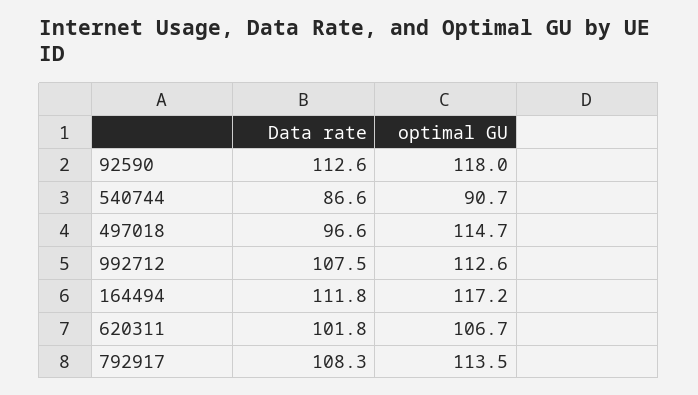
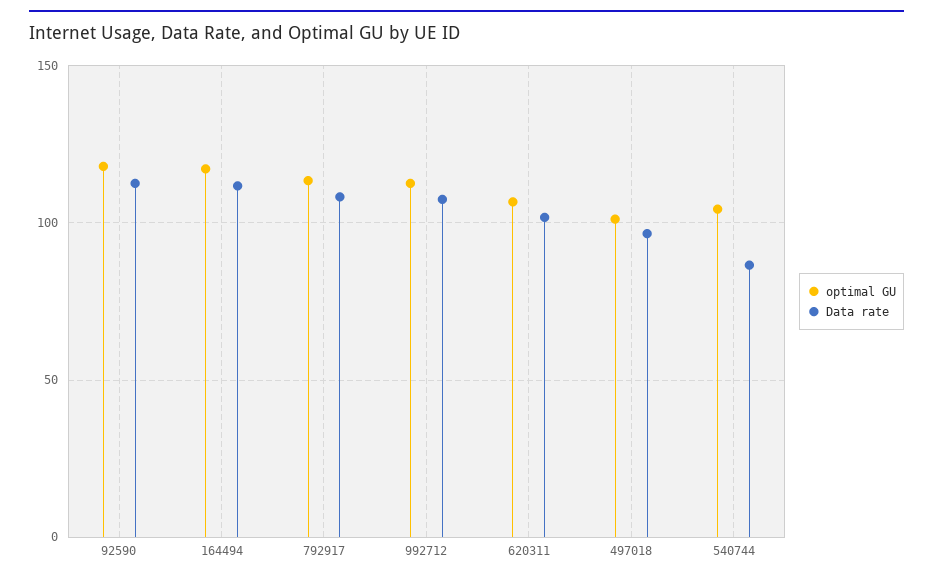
optimal GU, 540744: 90.7 -> 105
optimal GU, 497018: 114.7 -> 100

